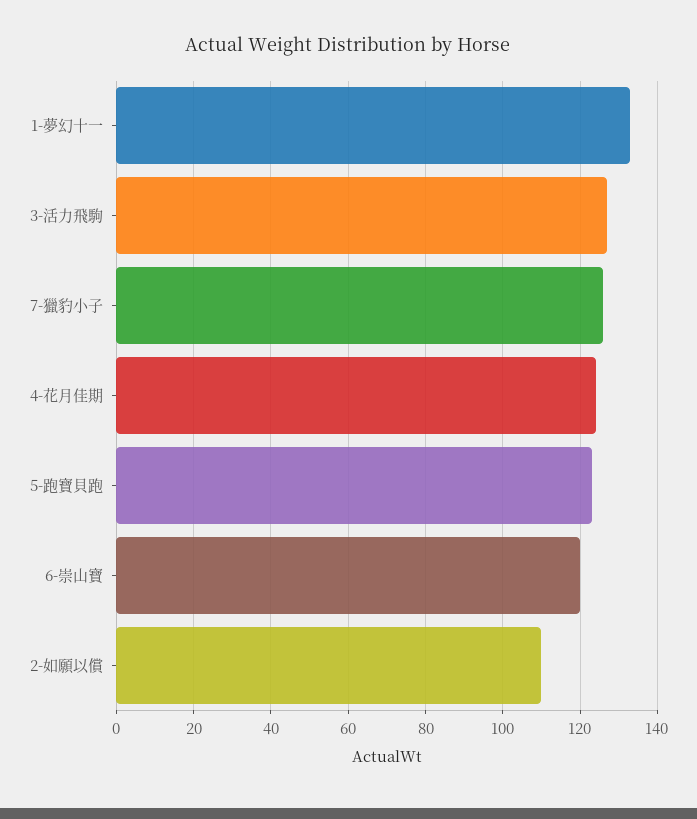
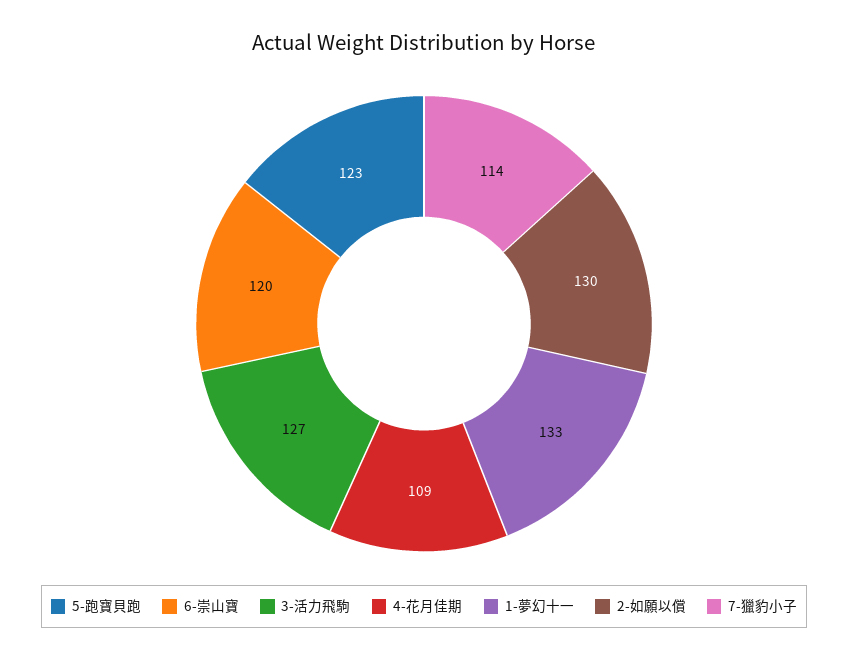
7-獵豹小子: 125 -> 114
4-花月佳期: 125 -> 109
2-如願以償: 110 -> 130

